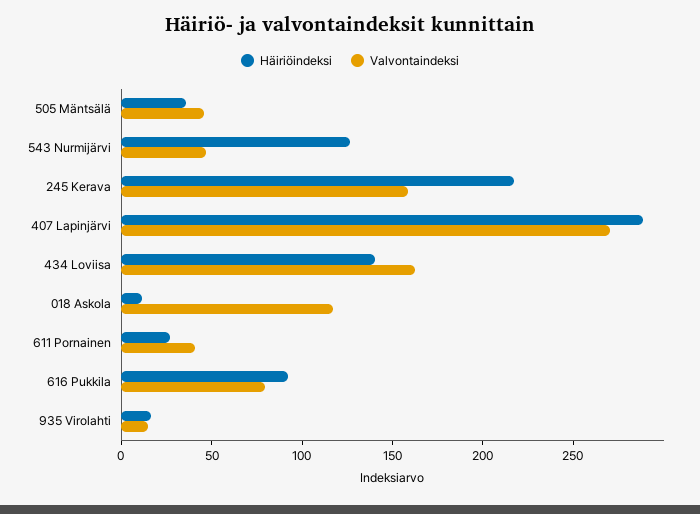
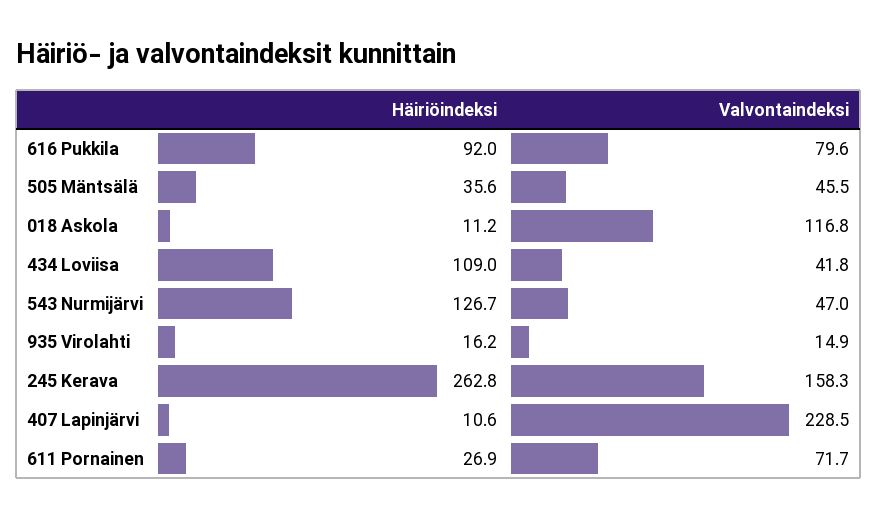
Häiriöindeksi, 245 Kerava: 220 -> 262.8
Häiriöindeksi, 407 Lapinjärvi: 290 -> 10.6
Valvontaindeksi, 407 Lapinjärvi: 270 -> 228.5
Häiriöindeksi, 434 Loviisa: 140 -> 109
Valvontaindeksi, 434 Loviisa: 160 -> 41.8
Valvontaindeksi, 611 Pornainen: 40 -> 71.7

